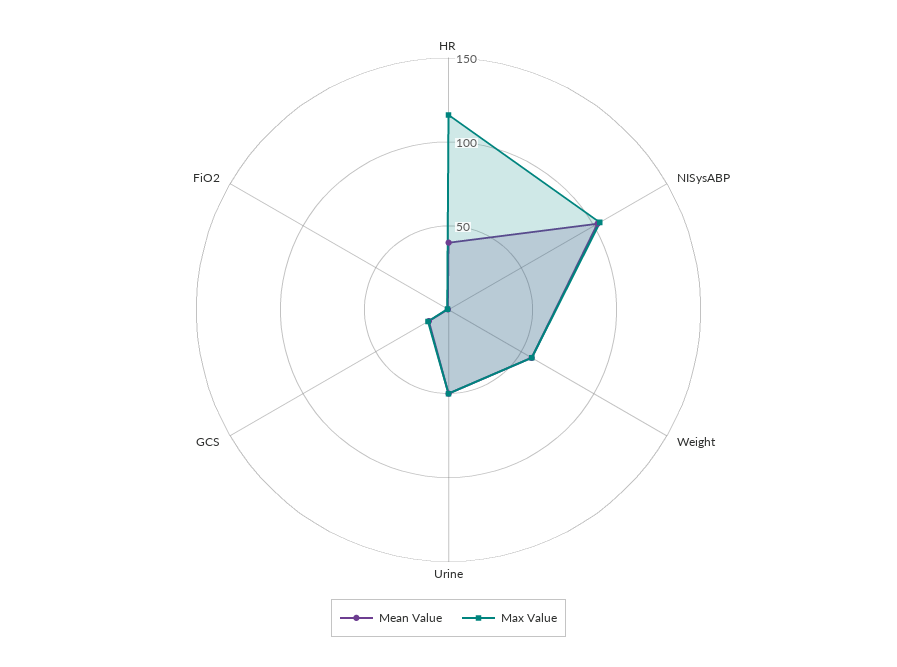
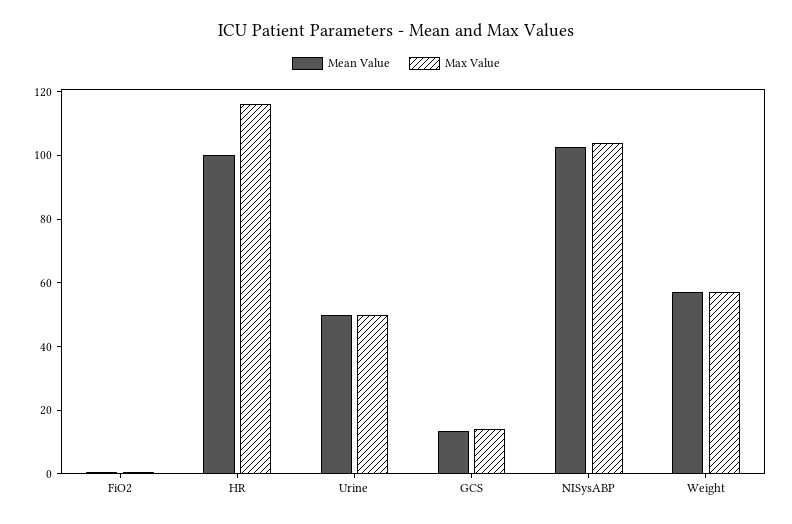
Mean Value, HR: 40 -> 100

